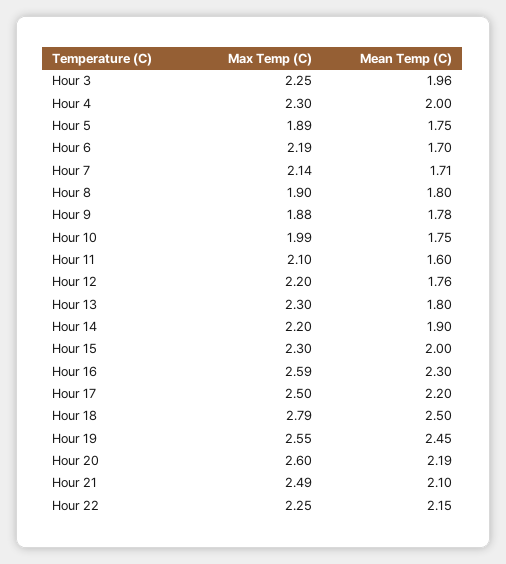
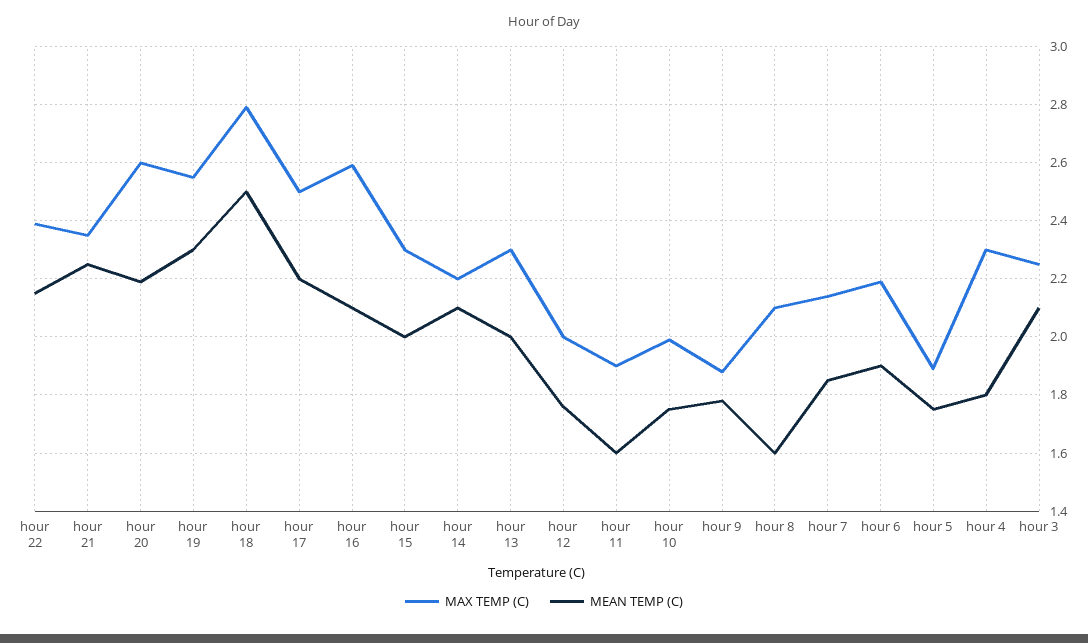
Mean Temp (C), Hour 3: 1.96 -> 2.1
Mean Temp (C), Hour 4: 2 -> 1.8
Mean Temp (C), Hour 6: 1.7 -> 1.9
Mean Temp (C), Hour 7: 1.71 -> 1.85
Max Temp (C), Hour 8: 1.9 -> 2.1
Mean Temp (C), Hour 8: 1.8 -> 1.6
Max Temp (C), Hour 11: 2.1 -> 1.9
Max Temp (C), Hour 12: 2.2 -> 2
Mean Temp (C), Hour 13: 1.8 -> 2
Mean Temp (C), Hour 14: 1.9 -> 2.1
Mean Temp (C), Hour 16: 2.3 -> 2.1
Mean Temp (C), Hour 19: 2.45 -> 2.3
Max Temp (C), Hour 21: 2.49 -> 2.35
Mean Temp (C), Hour 21: 2.1 -> 2.25
Max Temp (C), Hour 22: 2.25 -> 2.4

